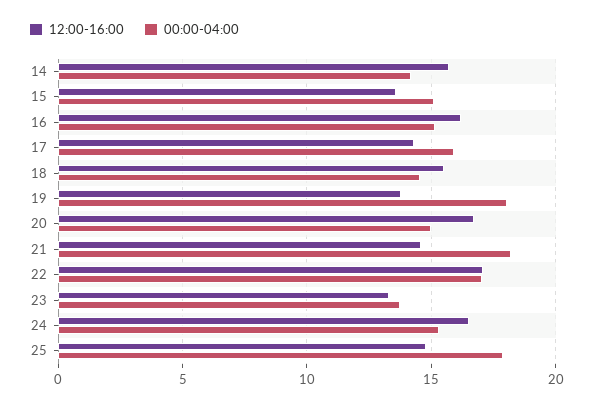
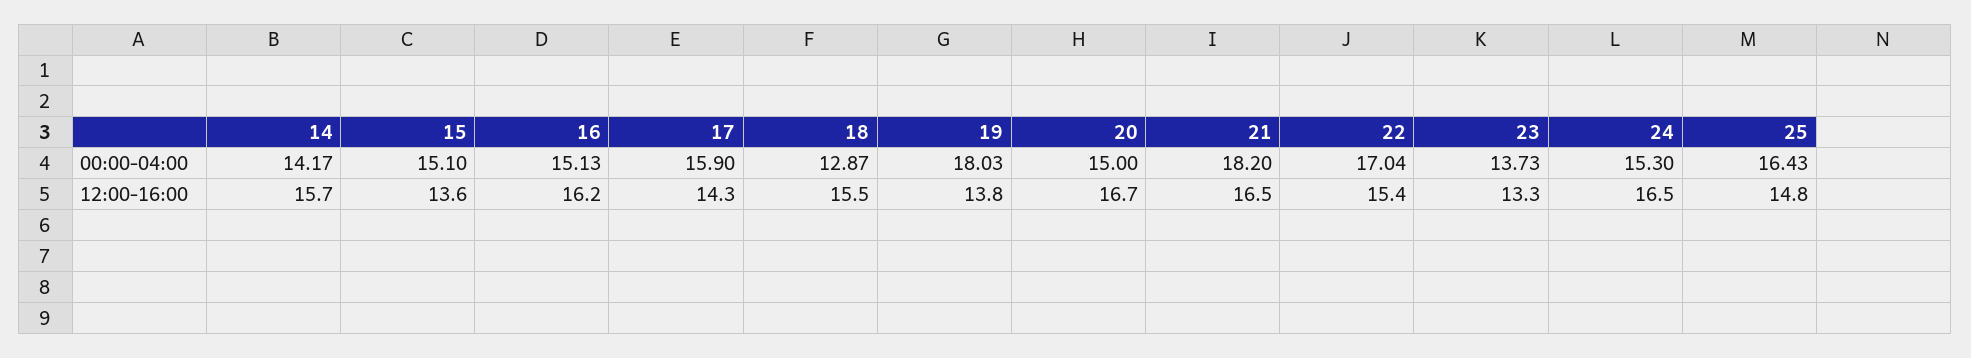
00:00-04:00, 18: 14.5 -> 12.87
12:00-16:00, 21: 14.5 -> 16.5
12:00-16:00, 22: 17 -> 15.4
00:00-04:00, 25: 18 -> 16.43

